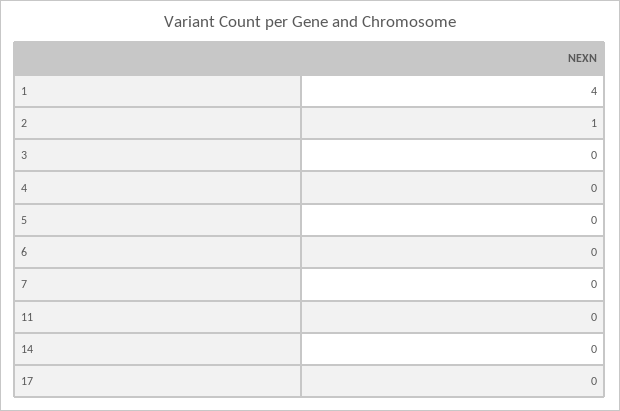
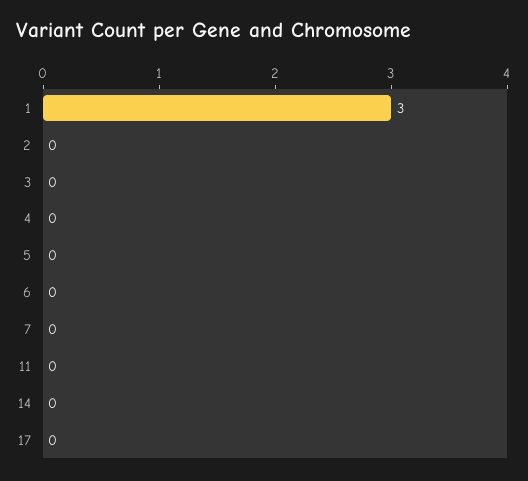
1: 4 -> 3
2: 1 -> 0

